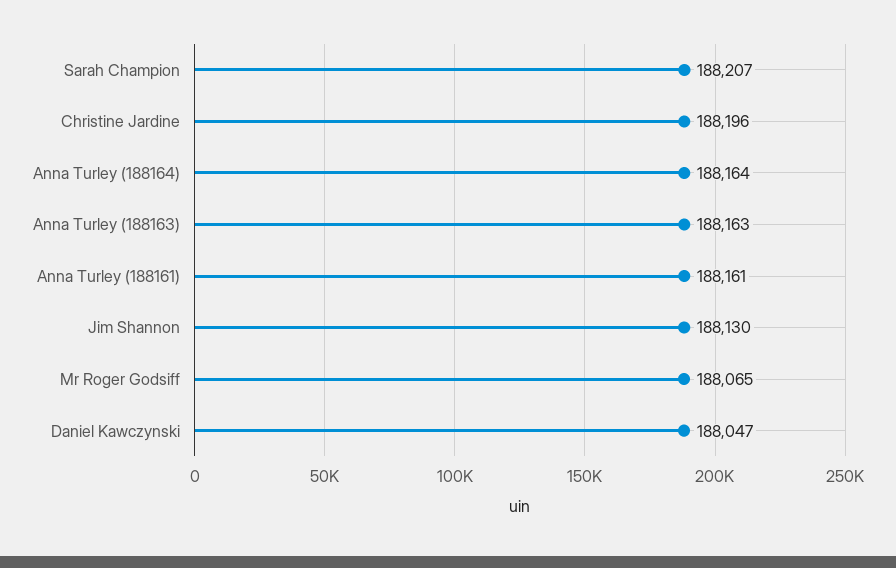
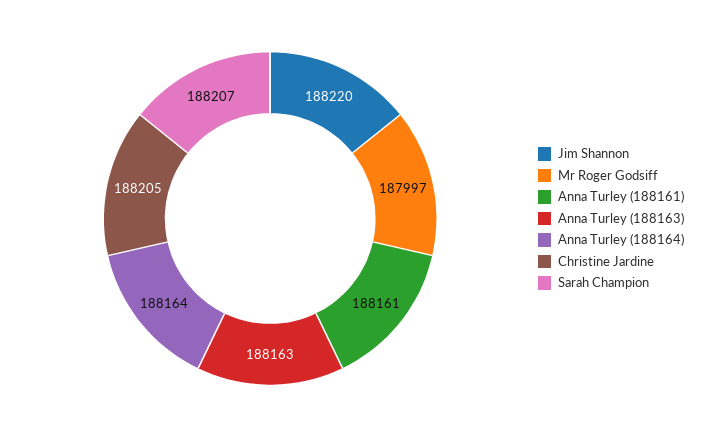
Christine Jardine: 188196 -> 188205
Jim Shannon: 188130 -> 188220
Mr Roger Godsiff: 188065 -> 187997
Daniel Kawczynski: 188047 -> none

